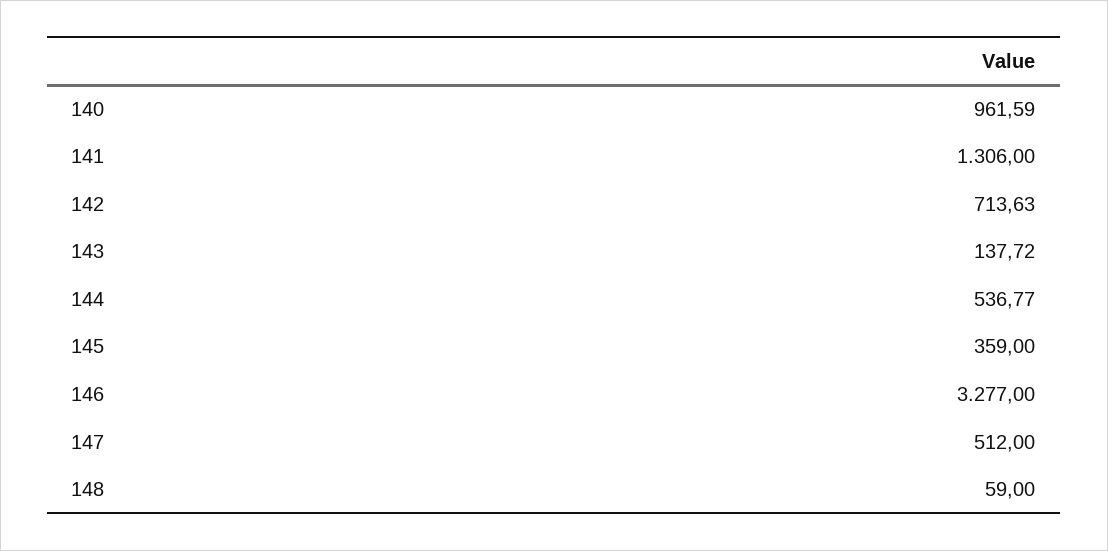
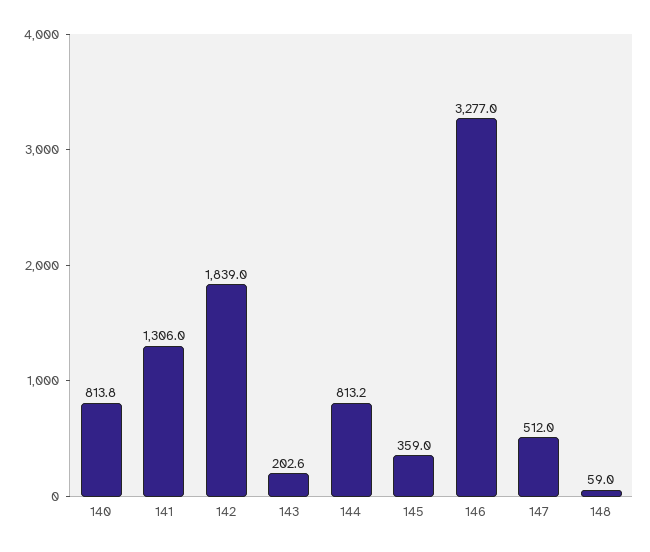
140: 961.59 -> 813.8
142: 713.63 -> 1839
143: 137.72 -> 202.6
144: 536.77 -> 813.2

